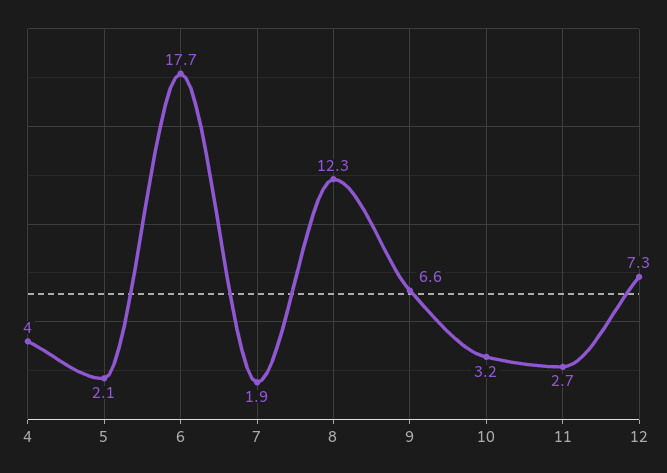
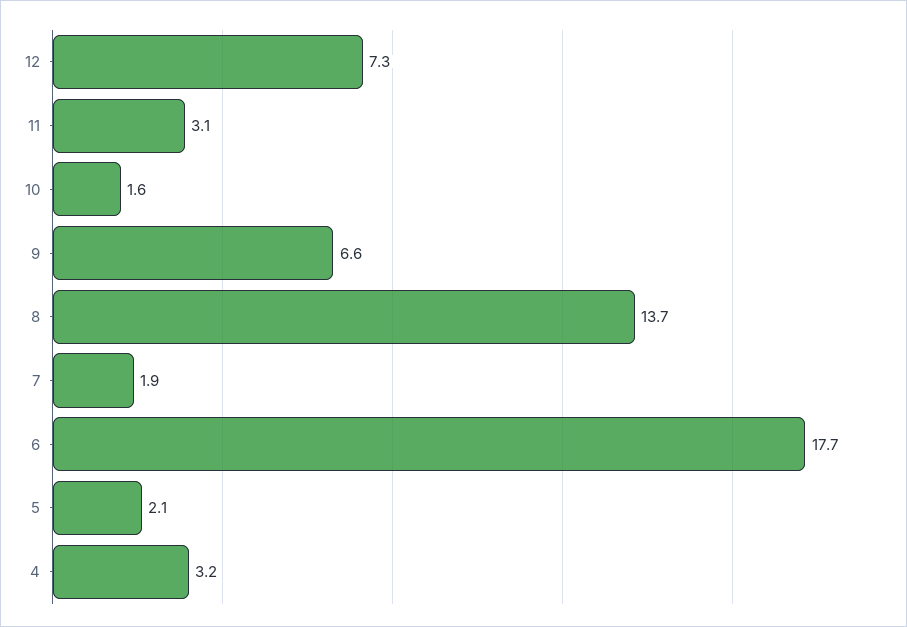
4: 4 -> 3.2
8: 12.3 -> 13.7
10: 3.2 -> 1.6
11: 2.7 -> 3.1

